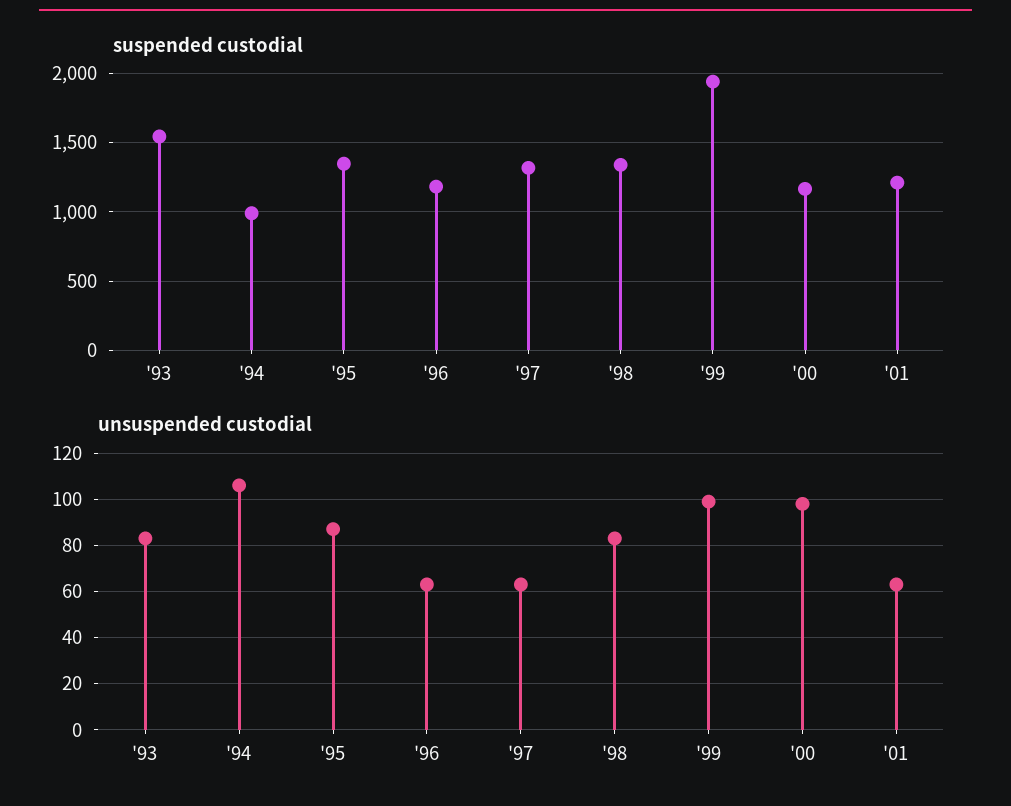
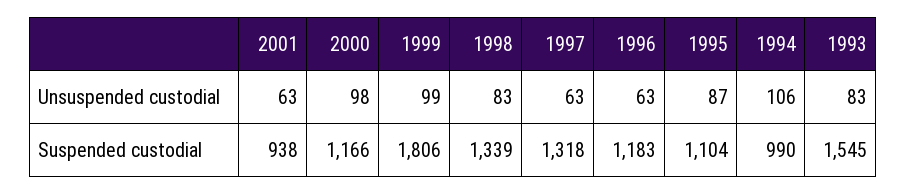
suspended custodial, '95: 1350 -> 1104
suspended custodial, '99: 1950 -> 1806
suspended custodial, '01: 1200 -> 938

